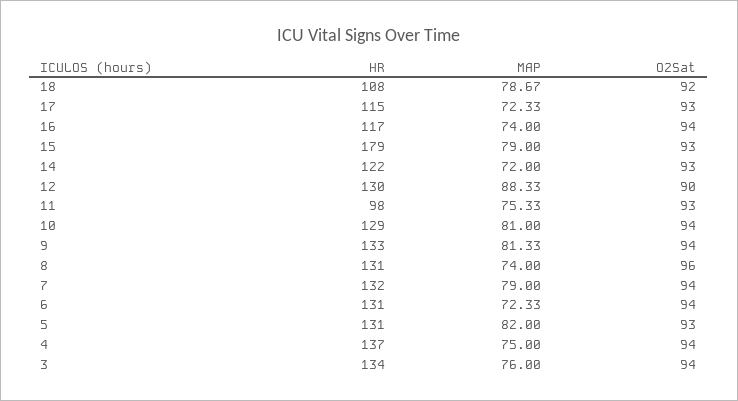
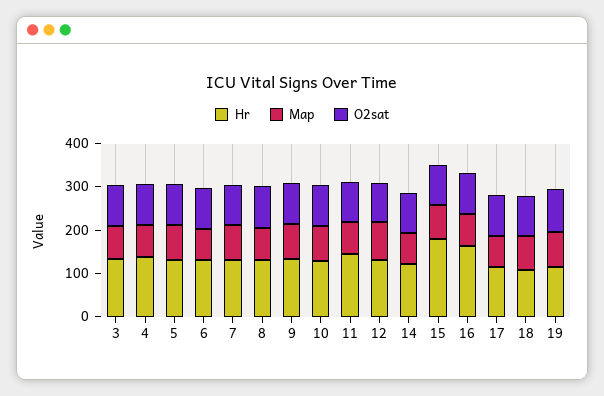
HR, 16: 117 -> 160
HR, 11: 98 -> 140
HR, 19: none -> 120
MAP, 19: none -> 80
O2Sat, 19: none -> 100

